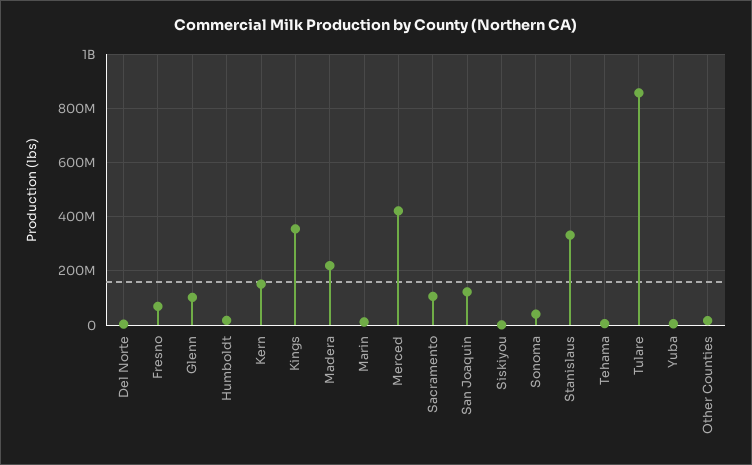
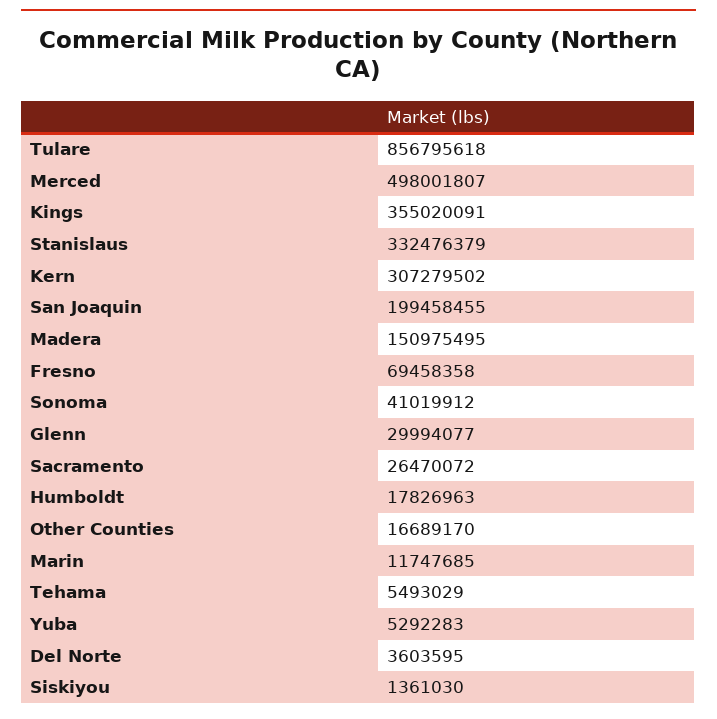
Glenn: 100000000 -> 29994077
Kern: 150000000 -> 307279502
Madera: 225000000 -> 150975495
Merced: 425000000 -> 498001807
Sacramento: 100000000 -> 26470072
San Joaquin: 125000000 -> 199458455

